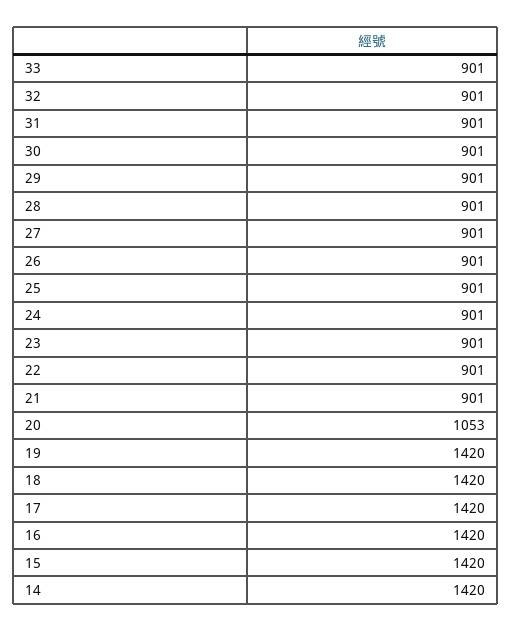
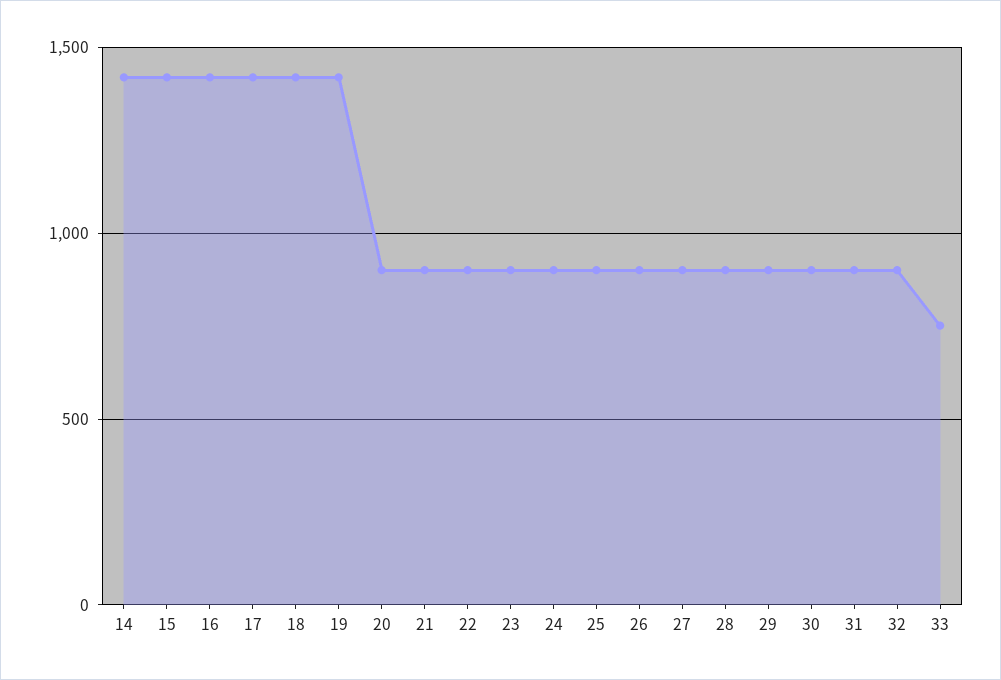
33: 901 -> 750
20: 1053 -> 900

